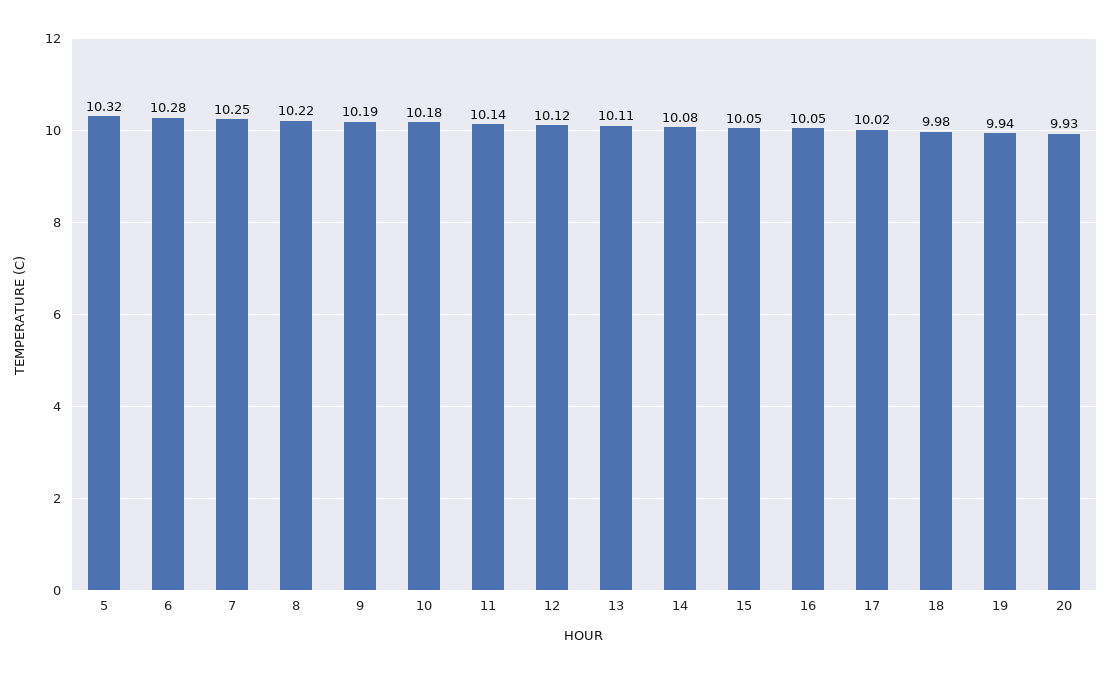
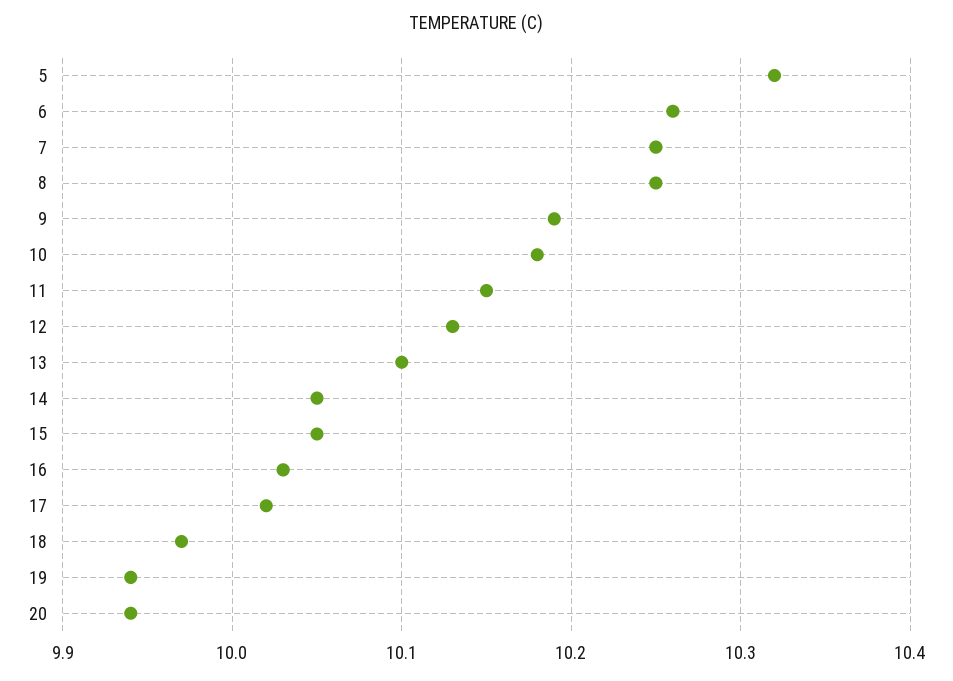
6: 10.28 -> 10.26
8: 10.22 -> 10.25
11: 10.14 -> 10.15
12: 10.12 -> 10.13
13: 10.11 -> 10.1
14: 10.08 -> 10.05
16: 10.05 -> 10.03
18: 9.98 -> 9.97
20: 9.93 -> 9.94

